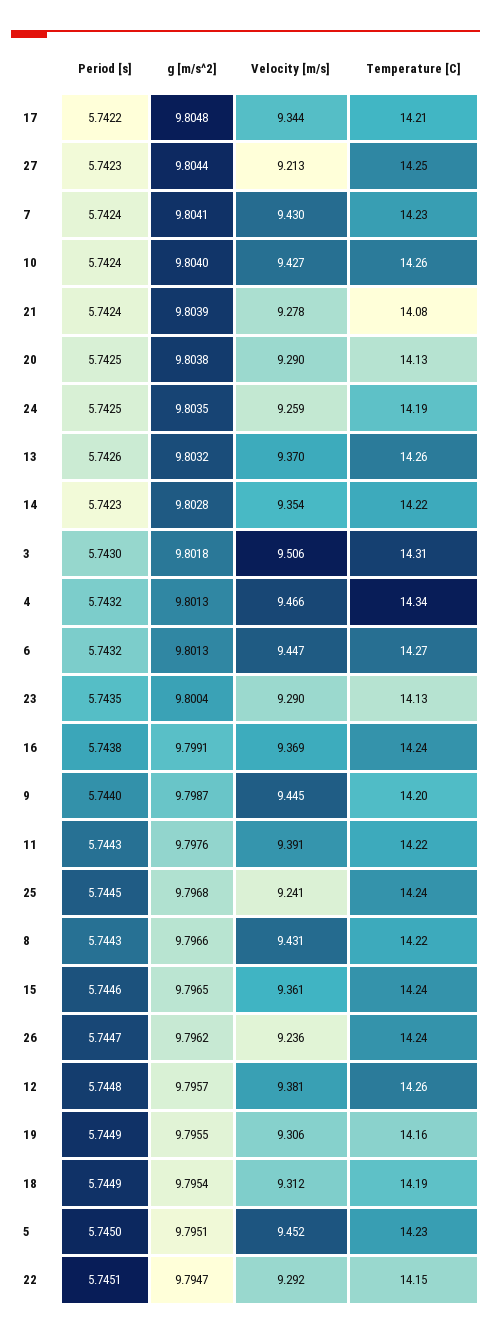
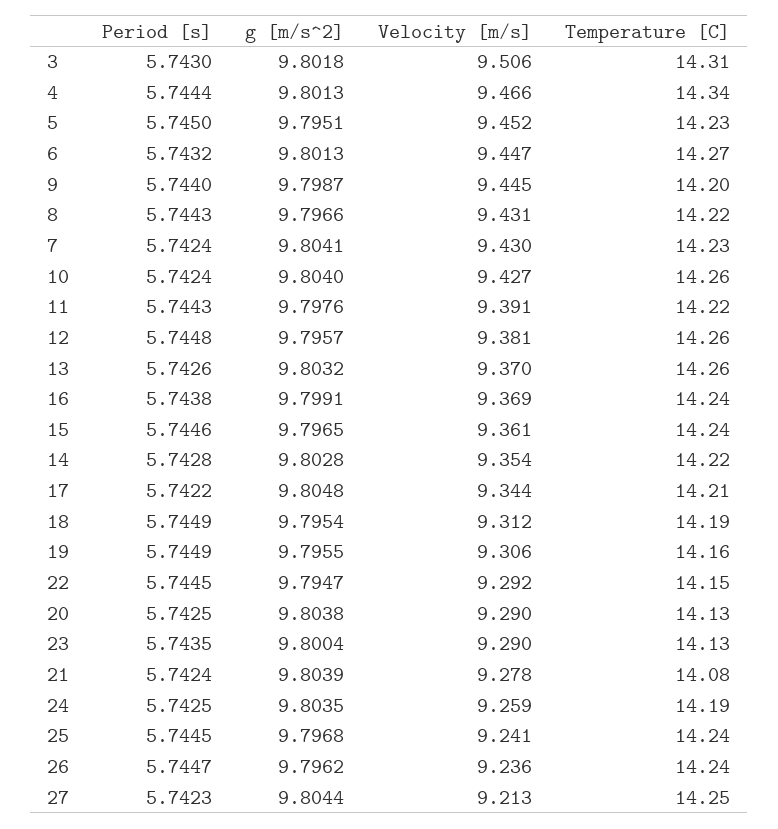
Period [s], 14: 5.7423 -> 5.7428
Period [s], 4: 5.7432 -> 5.7444
Period [s], 22: 5.7451 -> 5.7445

